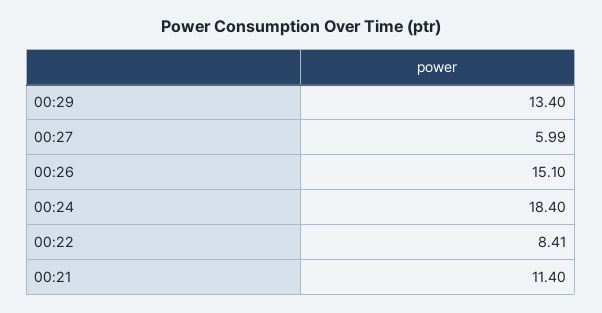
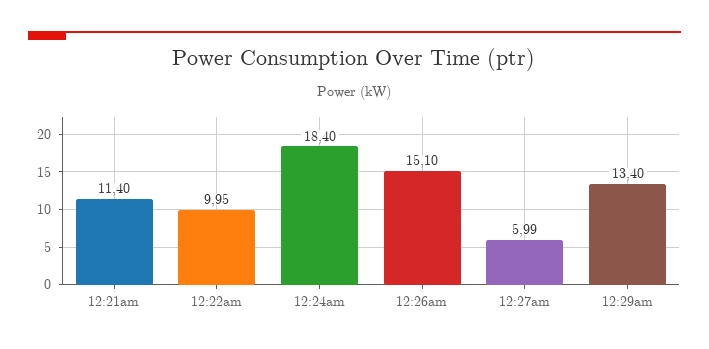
00:22: 8.41 -> 9.95

